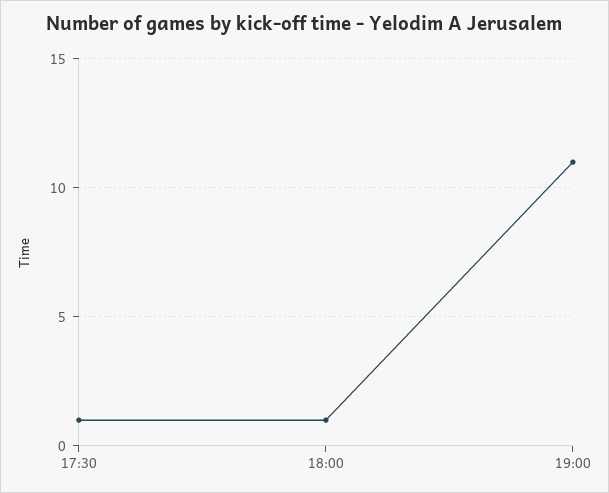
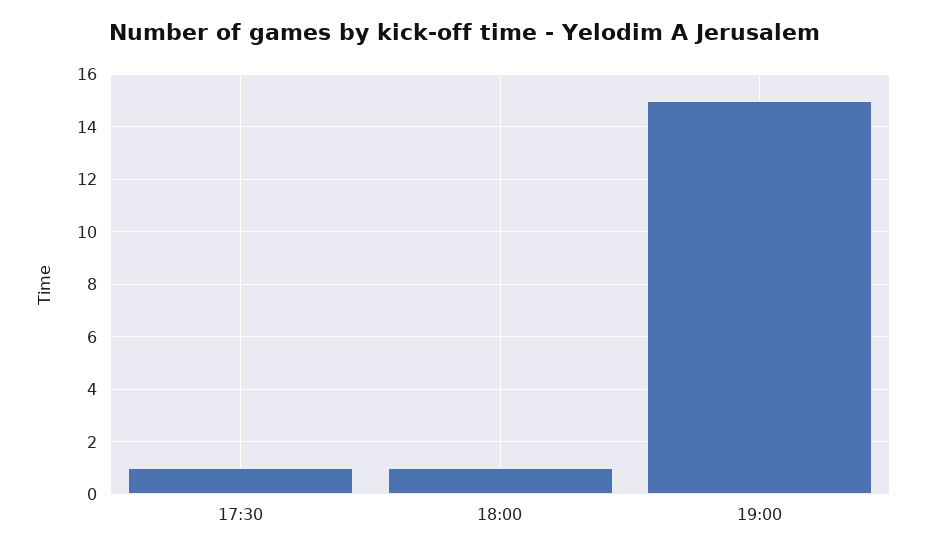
19:00: 11 -> 15

